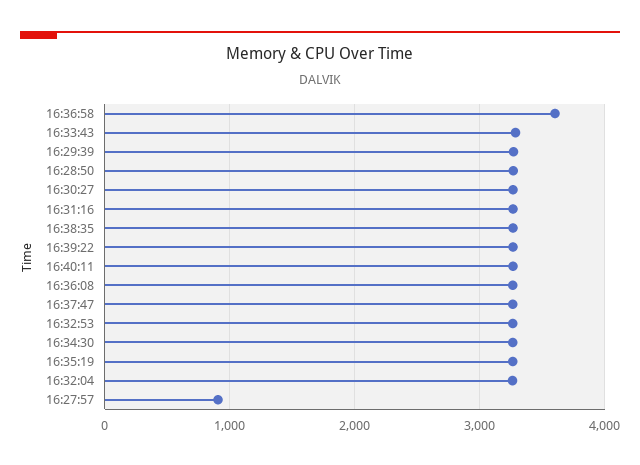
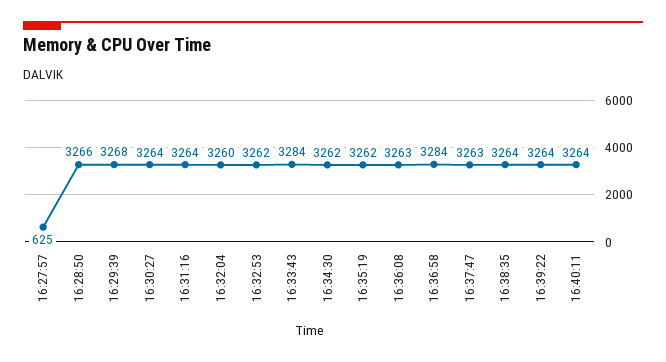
16:36:58: 3600 -> 3284
16:27:57: 900 -> 625

